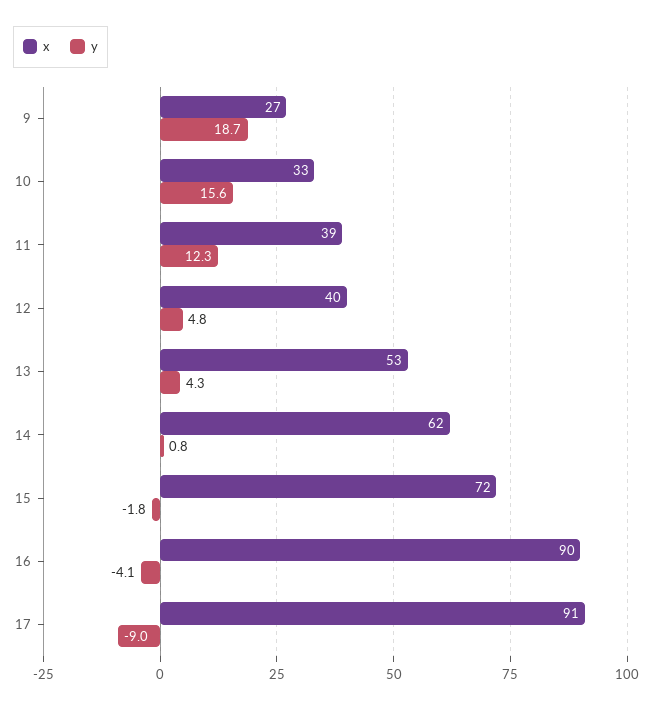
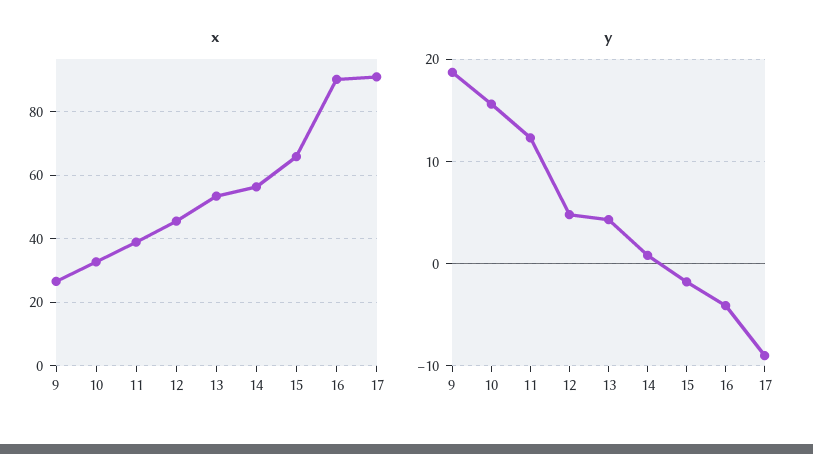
x, 12: 40 -> 46
x, 14: 62 -> 56
x, 15: 72 -> 66

